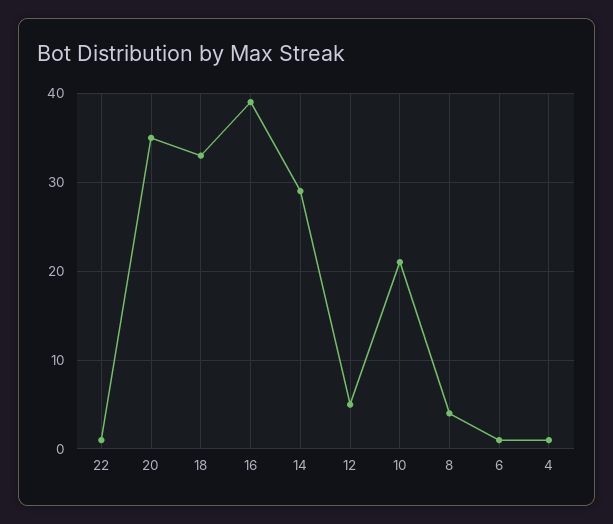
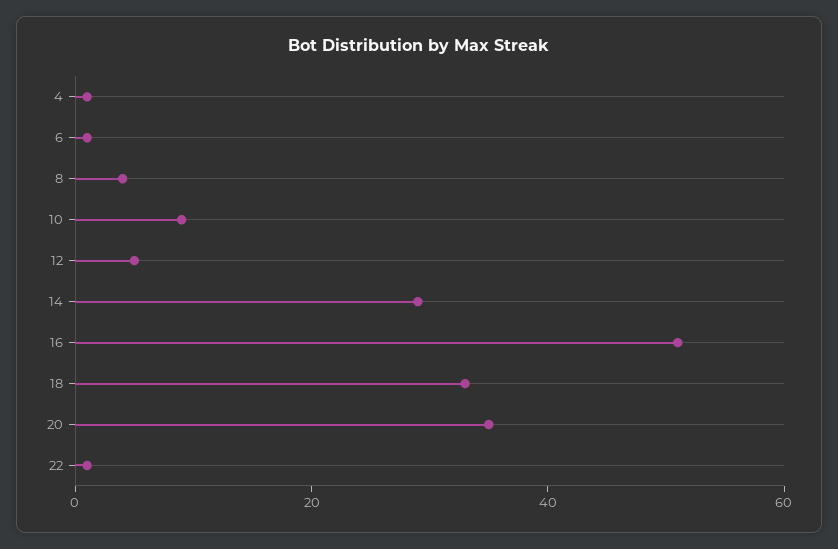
16: 39 -> 50
10: 21 -> 10

